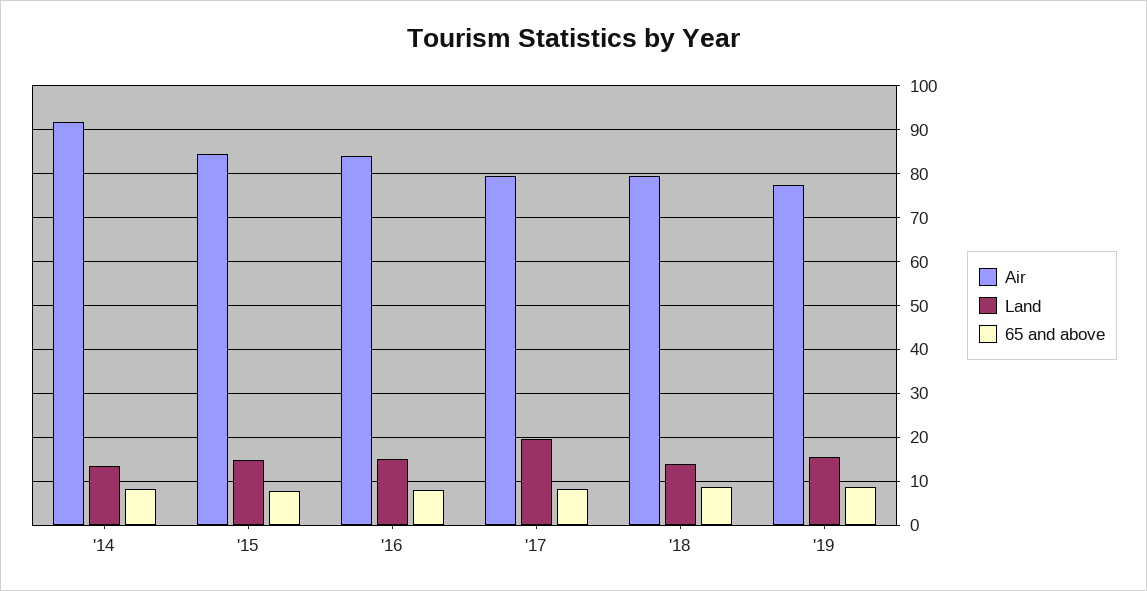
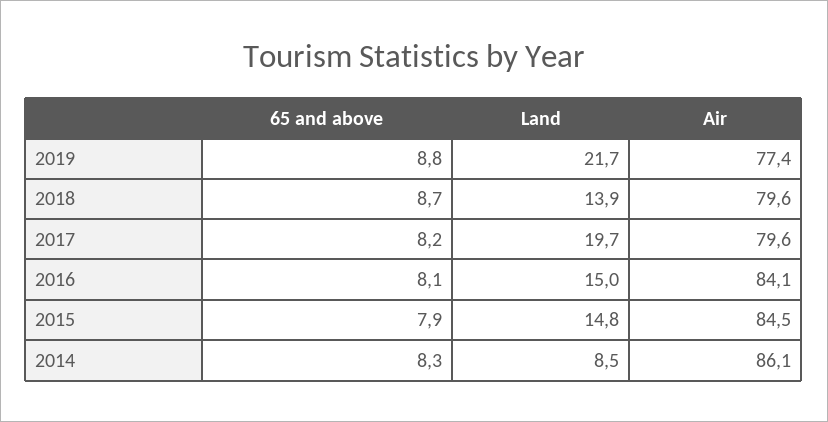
Air, '14: 92 -> 86.1
Land, '14: 14 -> 8.5
Land, '19: 16 -> 21.7

